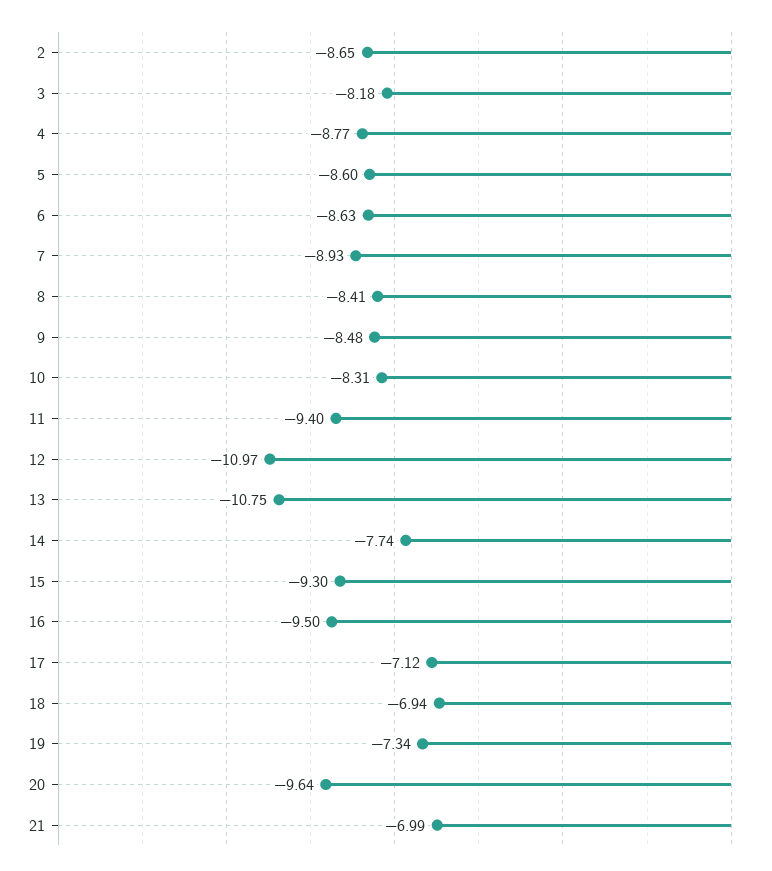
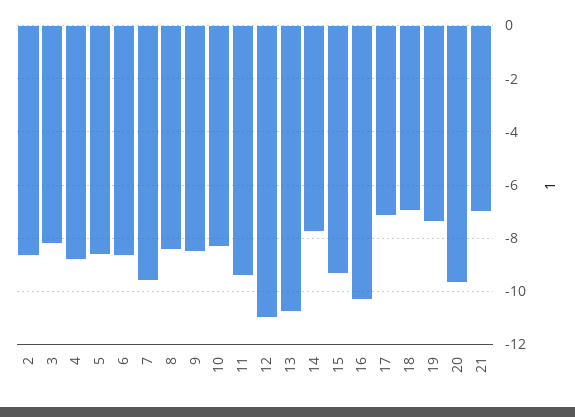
7: -8.93 -> -9.5
16: -9.5 -> -10.25

